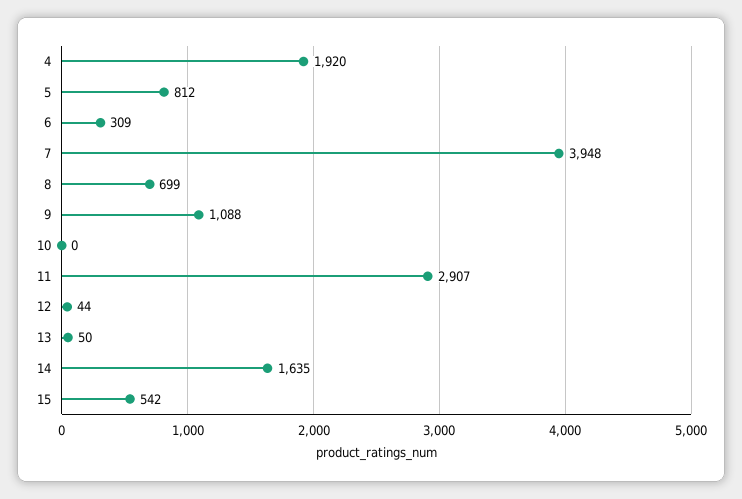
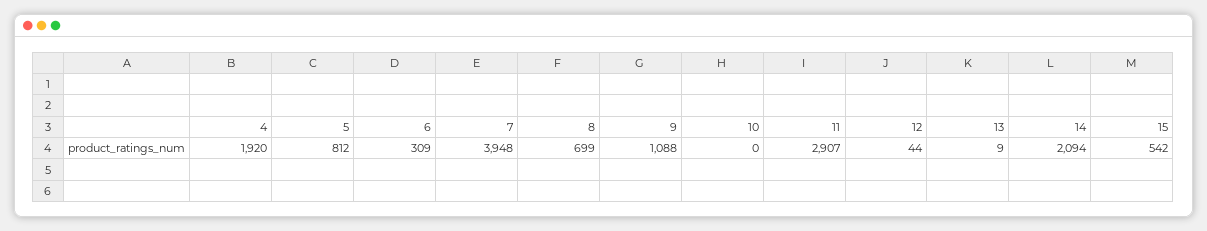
13: 50 -> 9
14: 1635 -> 2094

